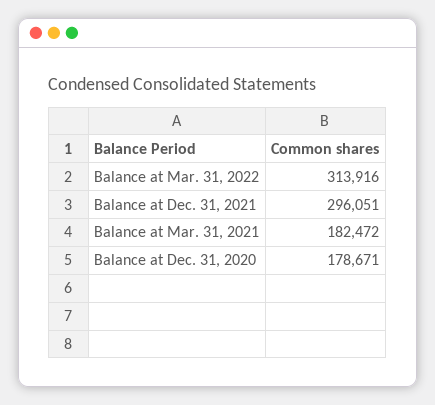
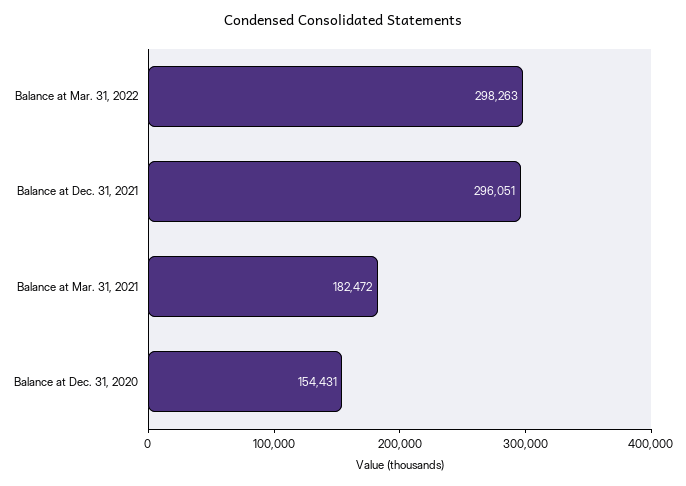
Balance at Mar. 31, 2022: 313916 -> 298263
Balance at Dec. 31, 2020: 178671 -> 154431

